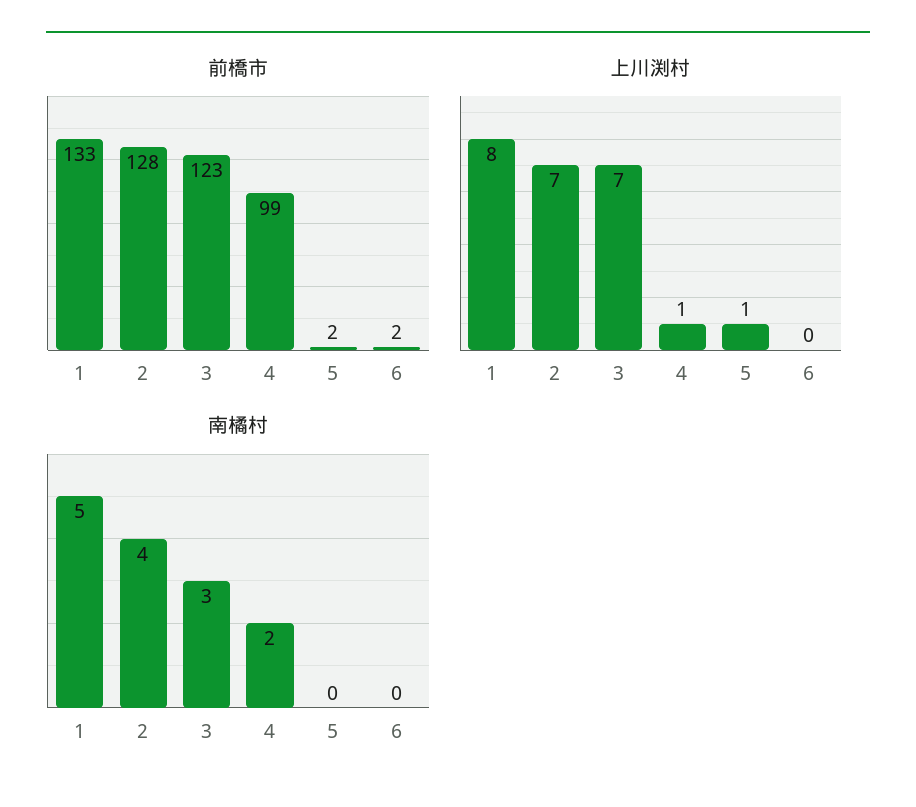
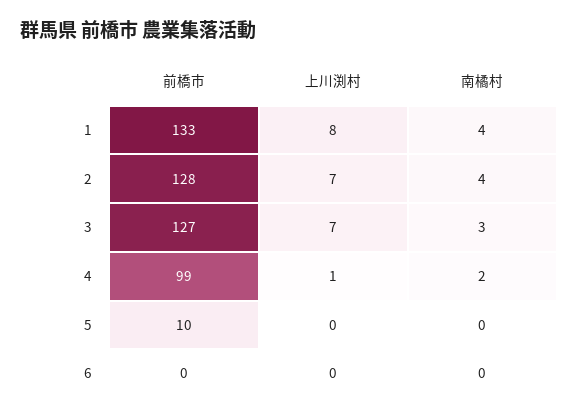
前橋市, 3: 123 -> 127
前橋市, 5: 2 -> 10
前橋市, 6: 2 -> 0
上川渕村, 5: 1 -> 0
南橘村, 1: 5 -> 4

